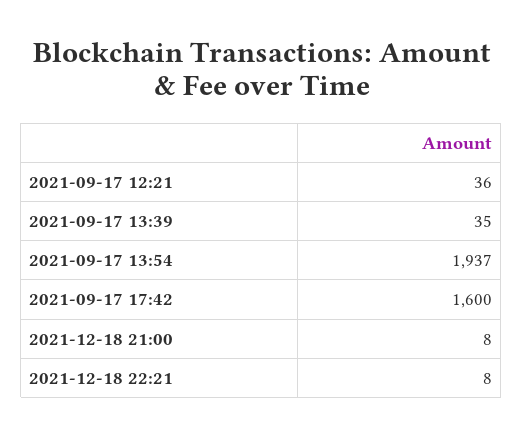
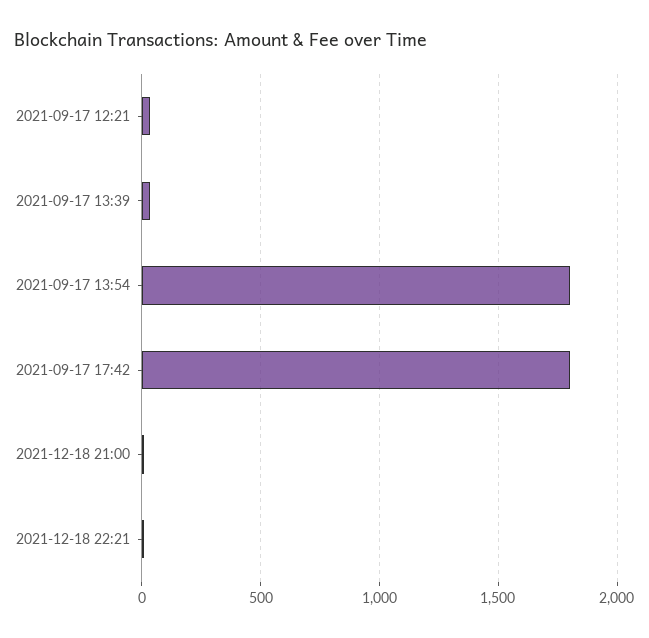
2021-09-17 13:54: 1937 -> 1800
2021-09-17 17:42: 1600 -> 1800

